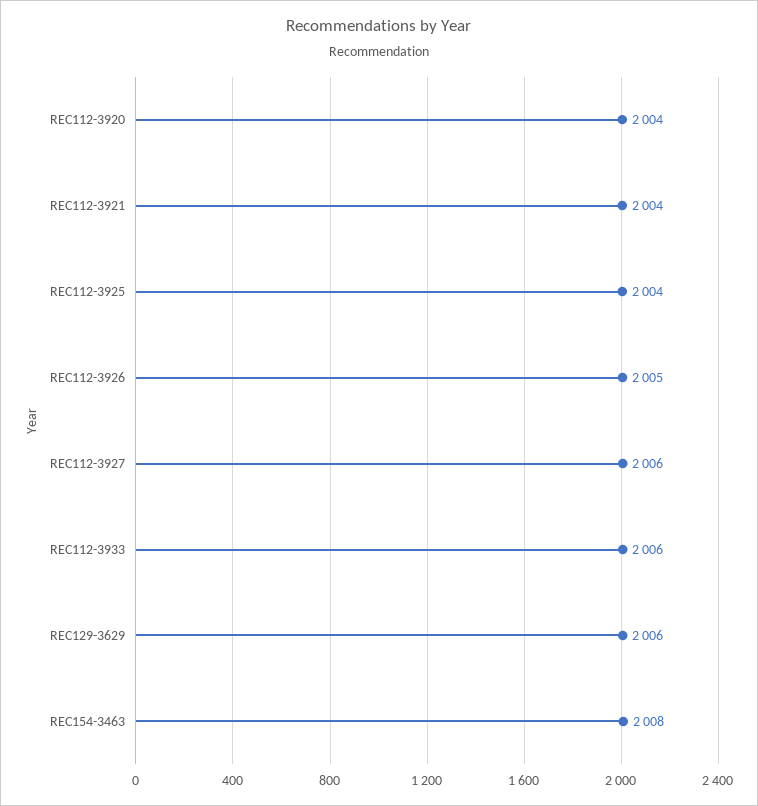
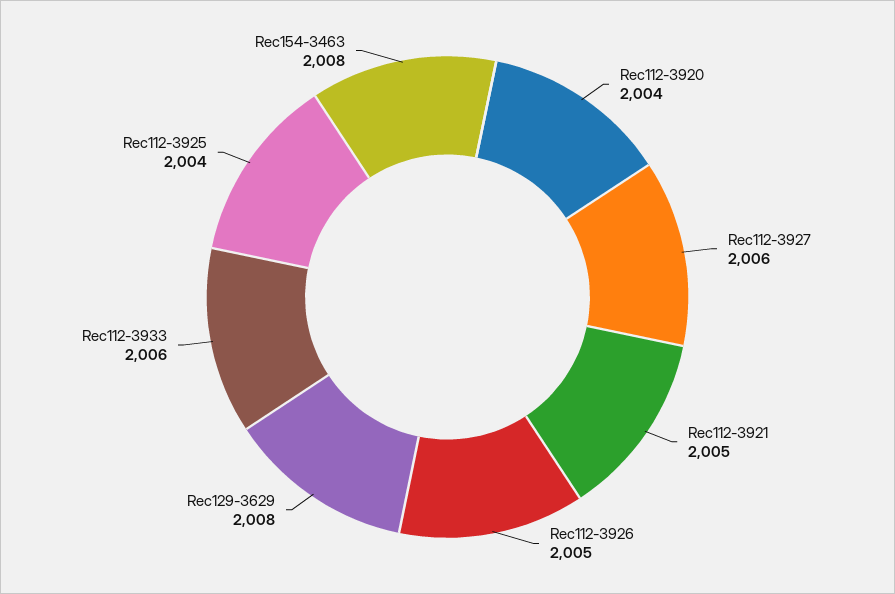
REC112-3921: 2004 -> 2005
REC129-3629: 2006 -> 2008

